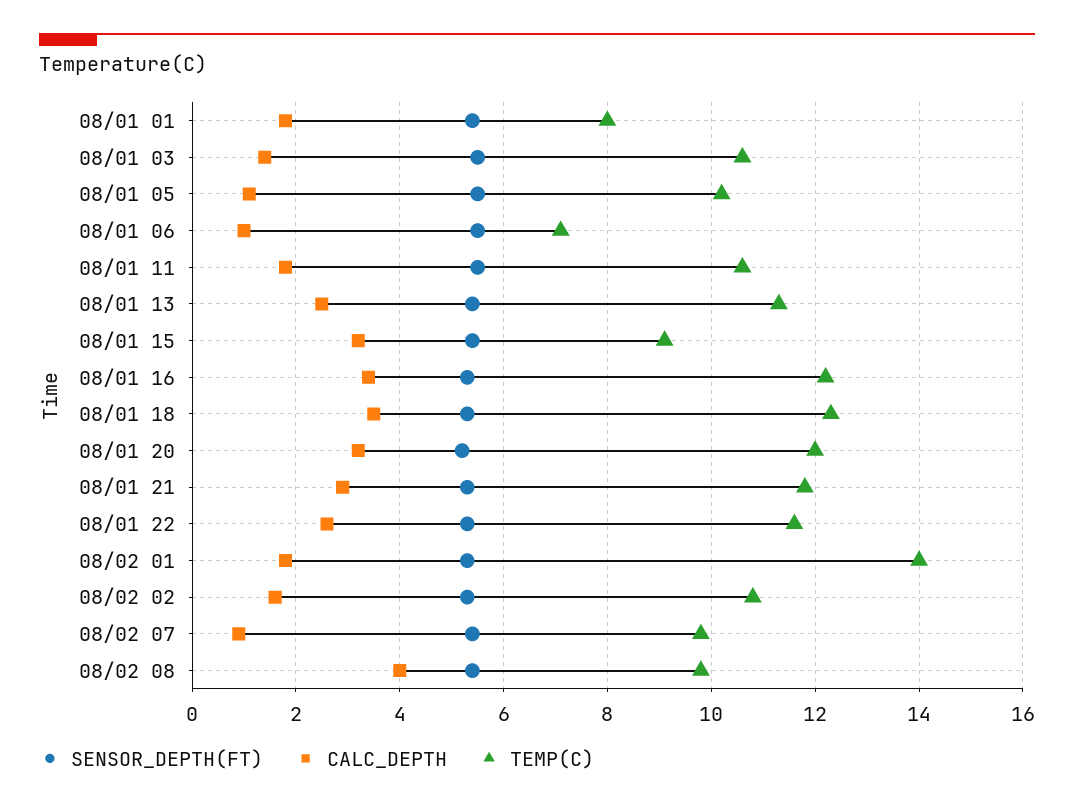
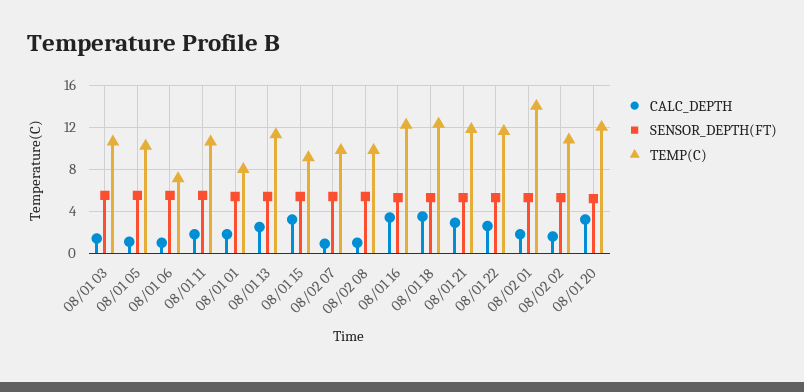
CALC_DEPTH, 08/02 08: 4 -> 1

